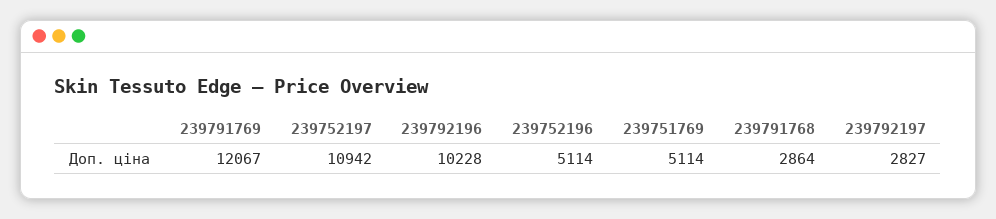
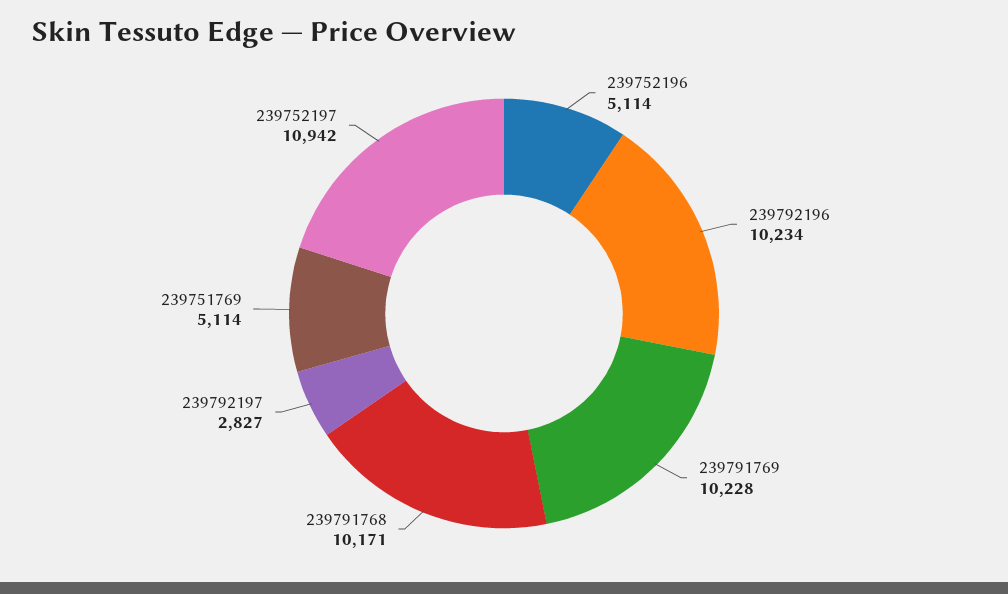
239791769: 12067 -> 10228
239792196: 10228 -> 10234
239791768: 2864 -> 10171

